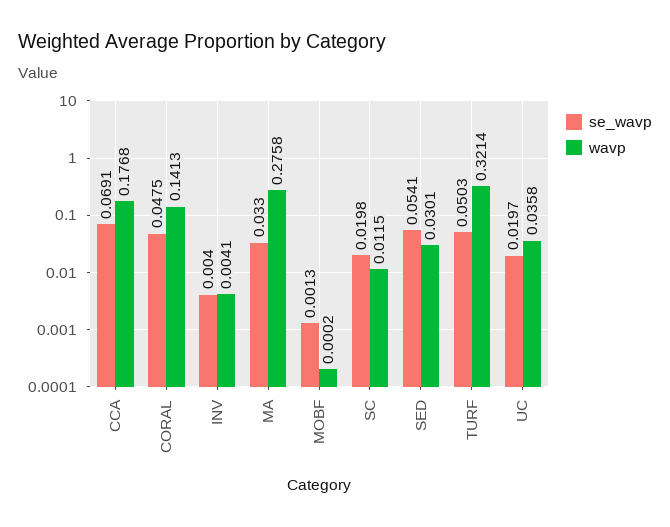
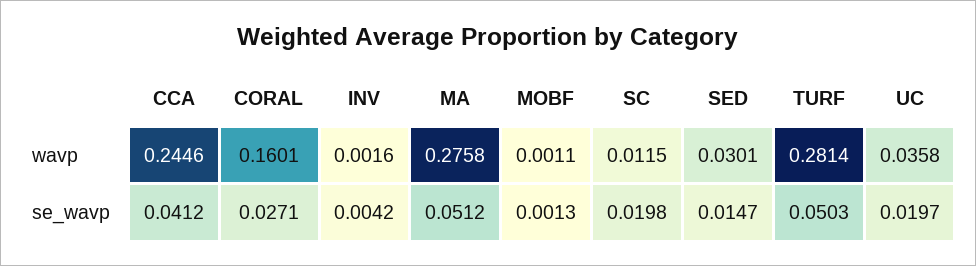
se_wavp, CCA: 0.0691 -> 0.0412
wavp, CCA: 0.1768 -> 0.2446
se_wavp, CORAL: 0.0475 -> 0.0271
wavp, CORAL: 0.1413 -> 0.1601
se_wavp, INV: 0.004 -> 0.0042
wavp, INV: 0.0041 -> 0.0016
se_wavp, MA: 0.033 -> 0.0512
wavp, MOBF: 0.0002 -> 0.0011
se_wavp, SED: 0.0541 -> 0.0147
wavp, TURF: 0.3214 -> 0.2814

